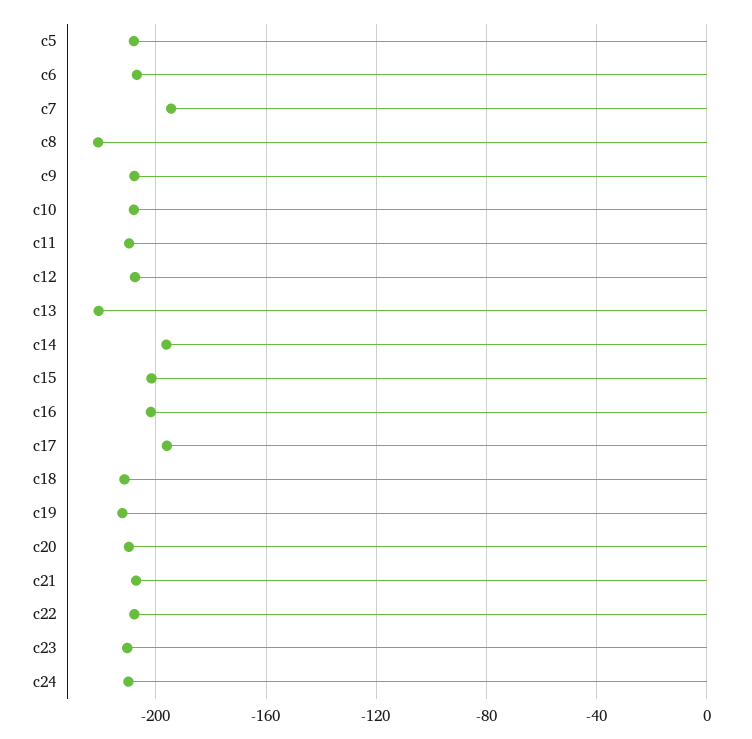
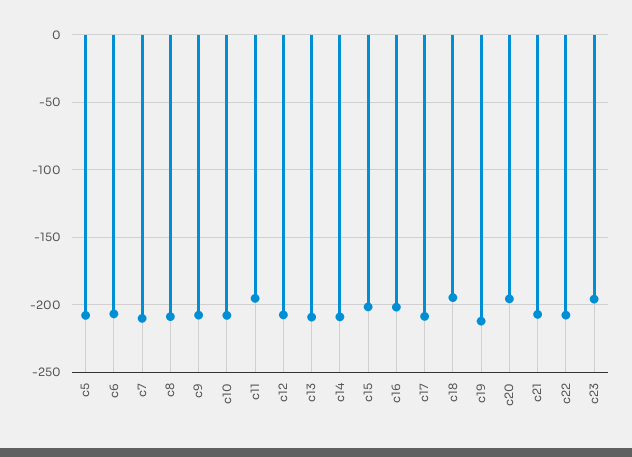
c7: -195 -> -210
c8: -220 -> -210
c11: -210 -> -195
c13: -220 -> -210
c14: -195 -> -210
c17: -195 -> -210
c18: -210 -> -195
c20: -210 -> -195
c23: -210 -> -195
c24: -210 -> none

